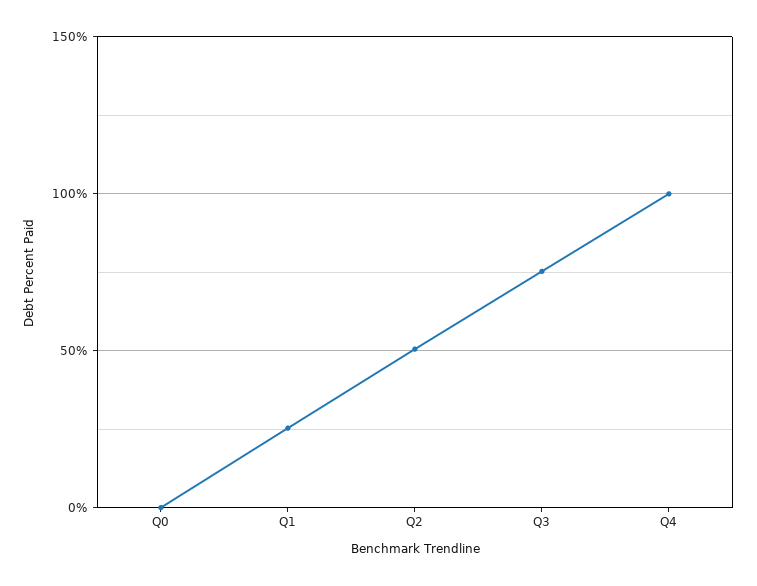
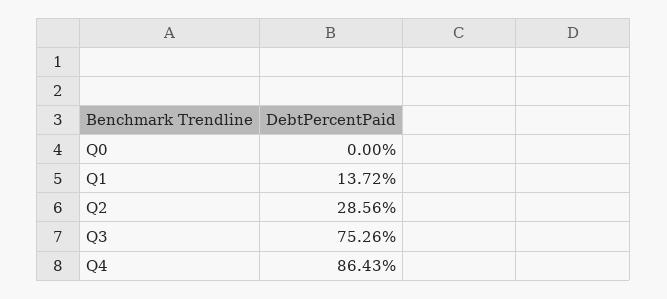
Q1: 25 -> 13.72
Q2: 50 -> 28.56
Q4: 100 -> 86.43

